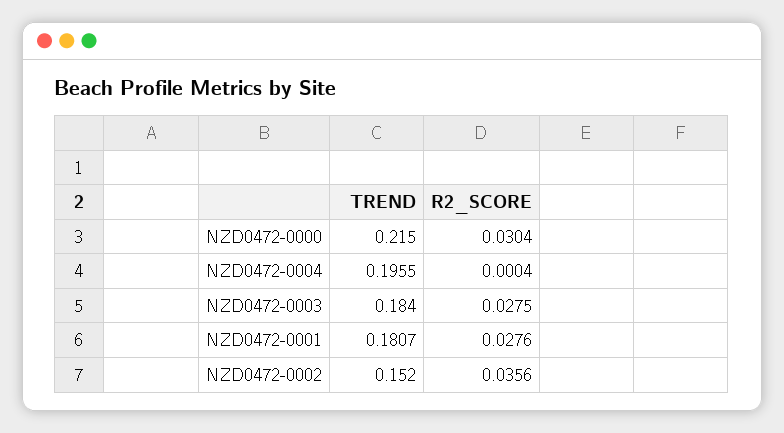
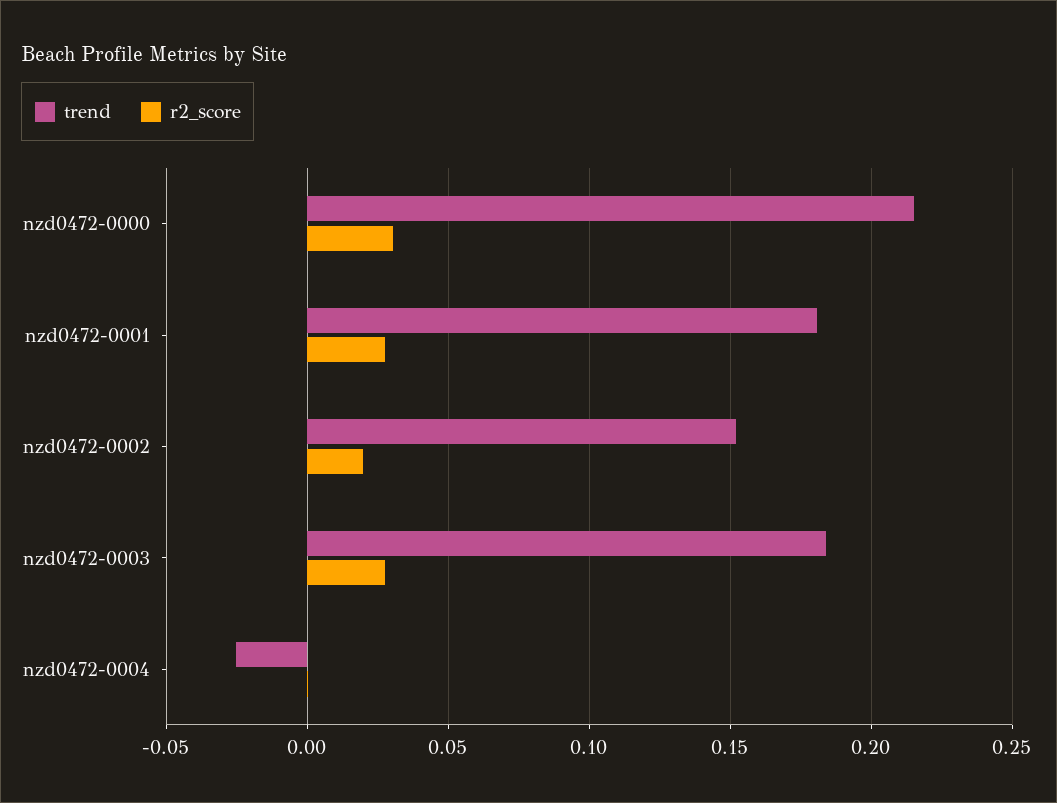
TREND, NZD0472-0004: 0.1955 -> -0.025
R2_SCORE, NZD0472-0002: 0.0356 -> 0.02

